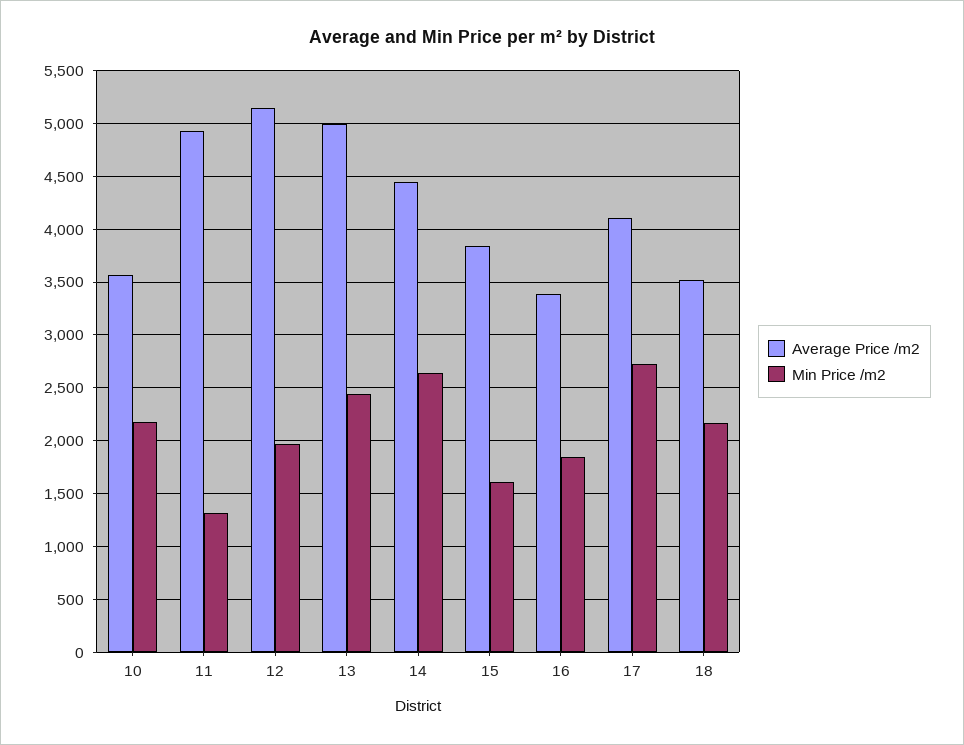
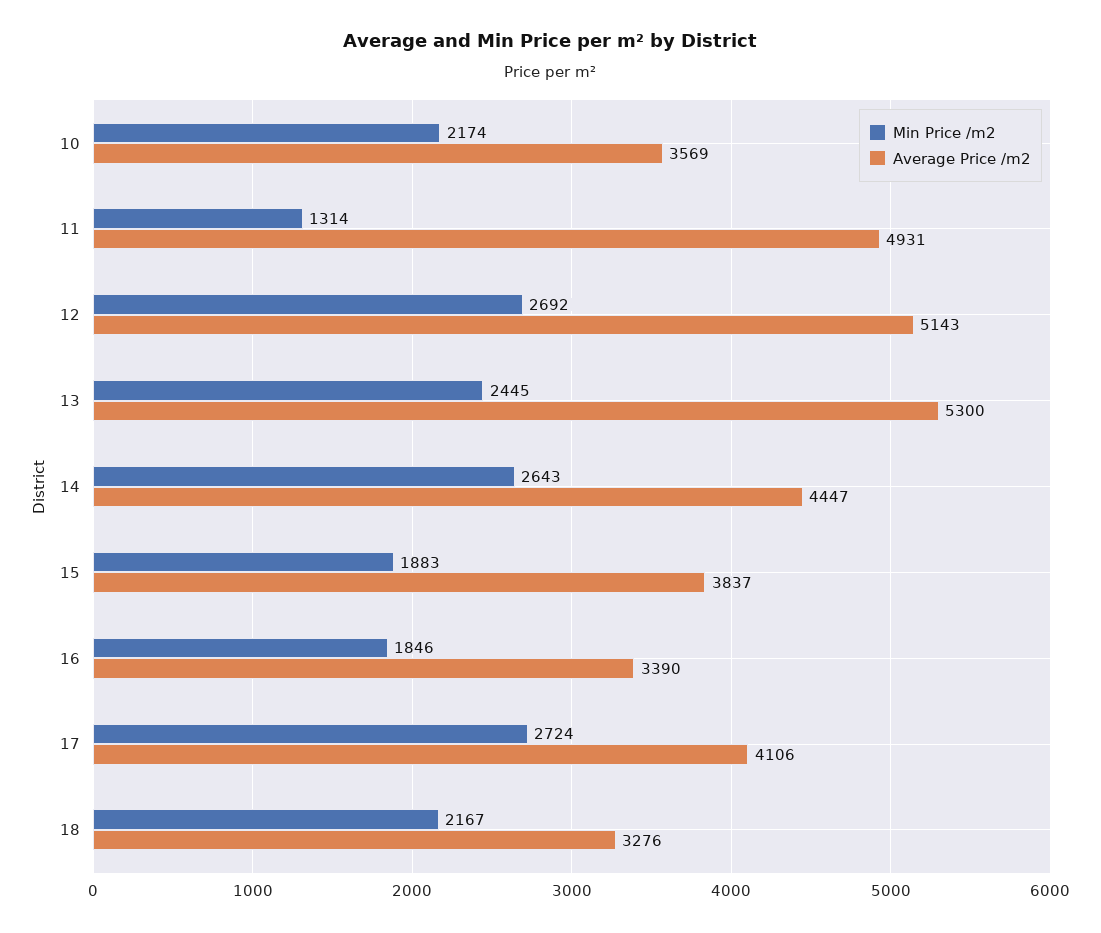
Min Price /m2, 12: 2000 -> 2692
Average Price /m2, 13: 5000 -> 5300
Min Price /m2, 15: 1600 -> 1883
Average Price /m2, 18: 3500 -> 3276

